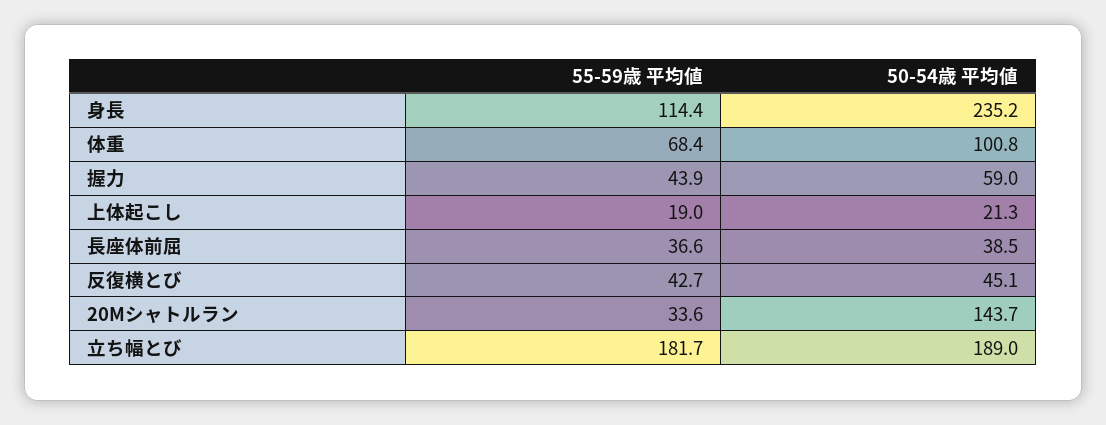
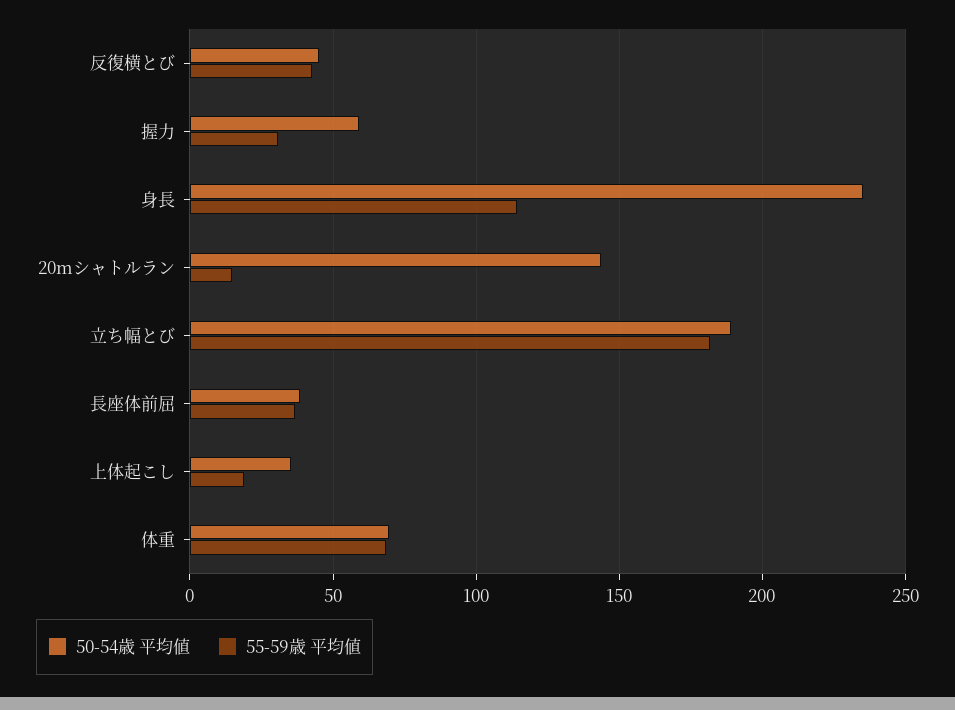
50-54歳 平均値, 体重: 100.8 -> 70
55-59歳 平均値, 握力: 43.9 -> 30
50-54歳 平均値, 上体起こし: 21.3 -> 35
55-59歳 平均値, 20Mシャトルラン: 33.6 -> 15

